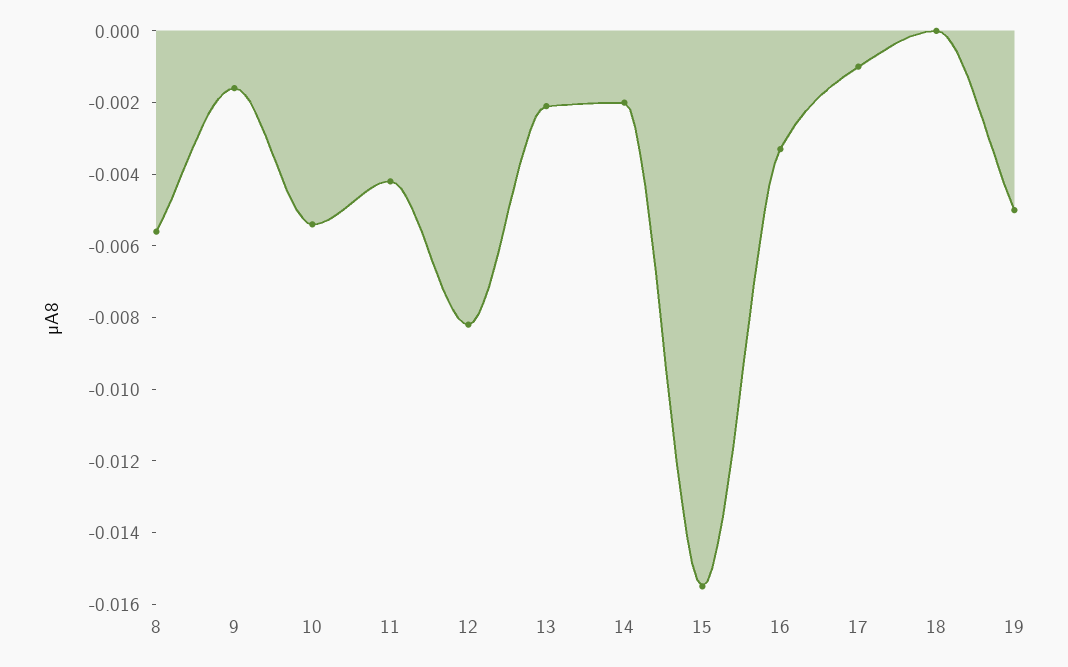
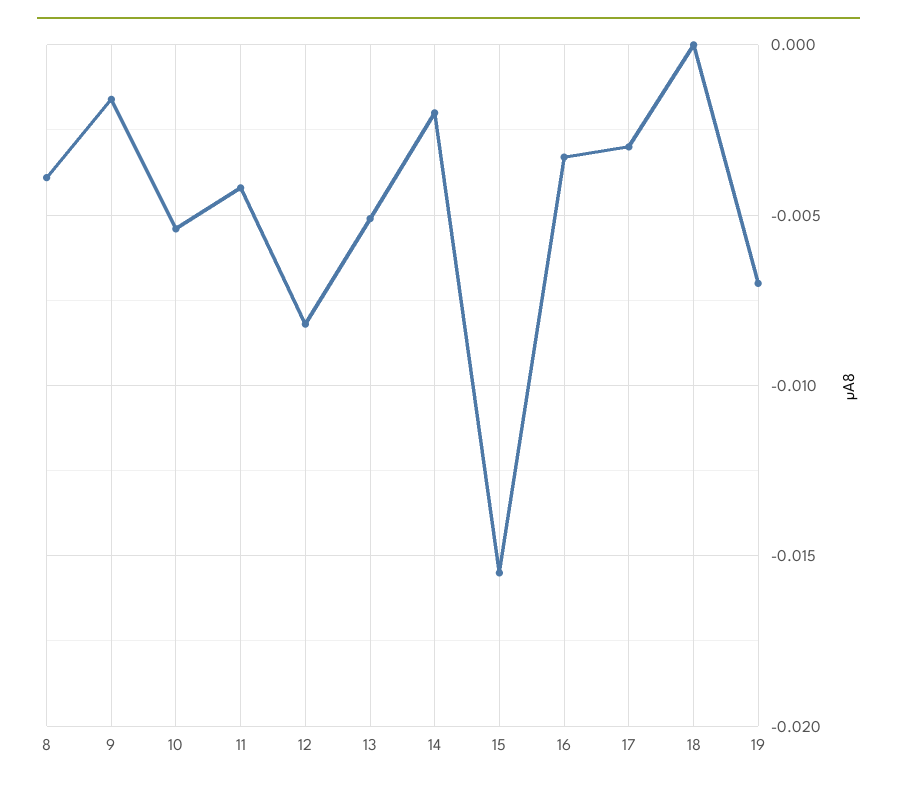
8: -0.0055 -> -0.004
13: -0.002 -> -0.005
17: -0.001 -> -0.003
19: -0.005 -> -0.007

